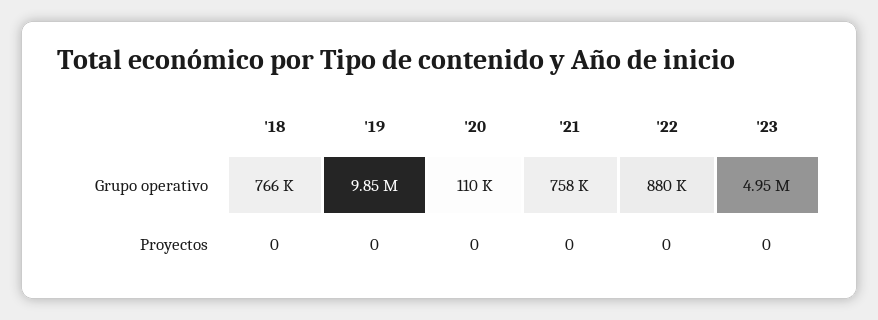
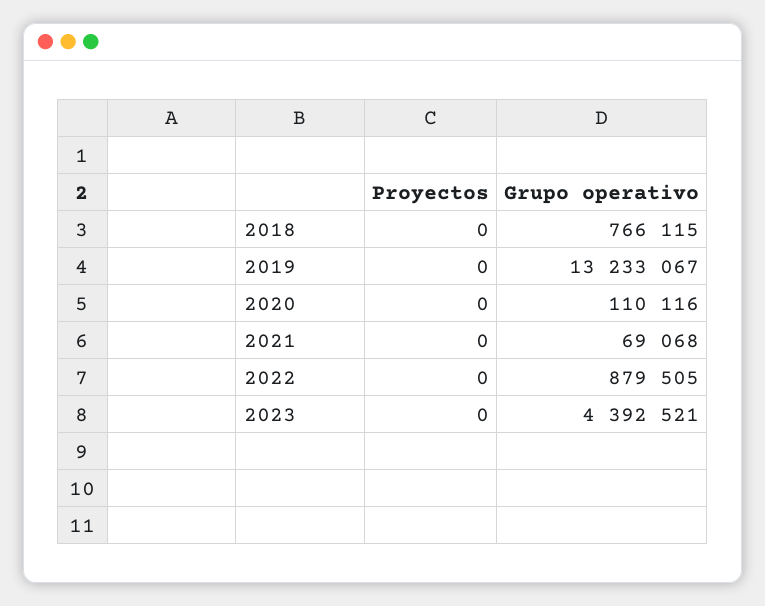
'19, Grupo operativo: 9850000 -> 13233067
'21, Grupo operativo: 758000 -> 69068
'23, Grupo operativo: 4950000 -> 4392521

